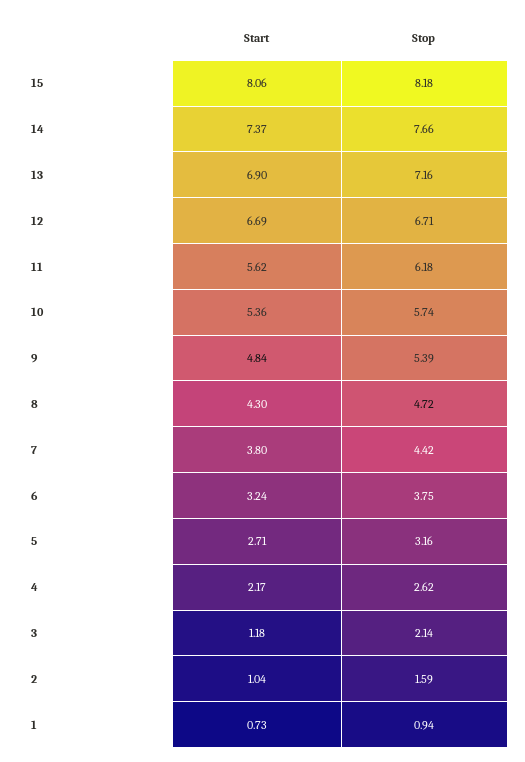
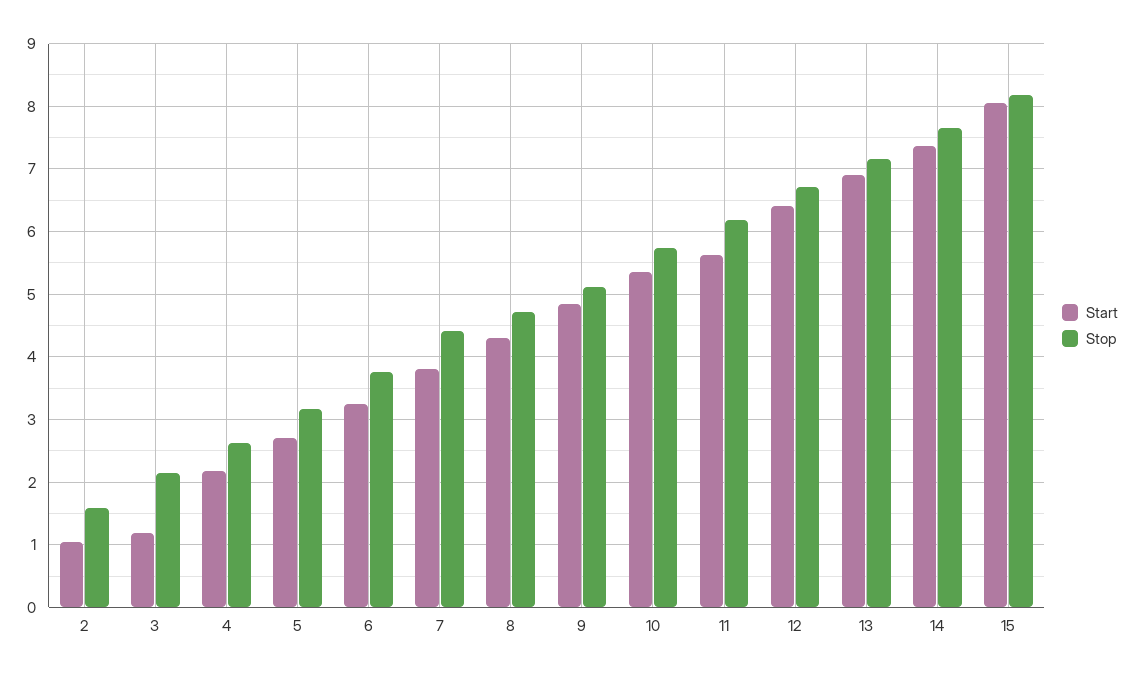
Start, 12: 6.69 -> 6.4
Stop, 9: 5.39 -> 5.1
Start, 1: 0.73 -> none
Stop, 1: 0.94 -> none

